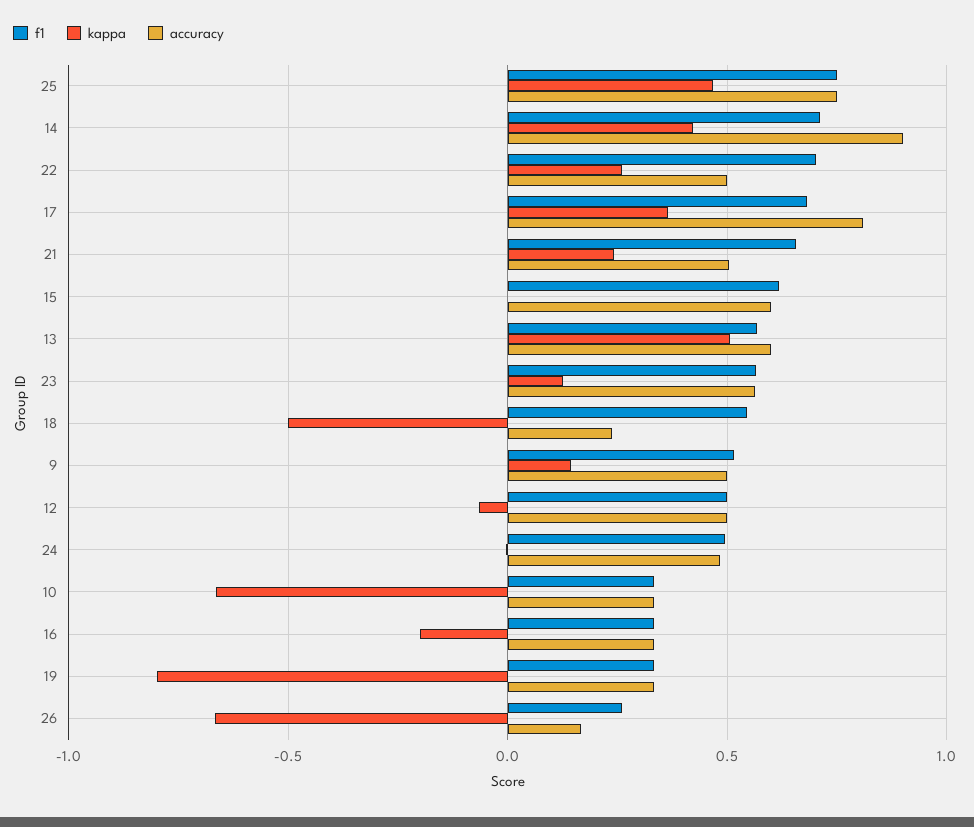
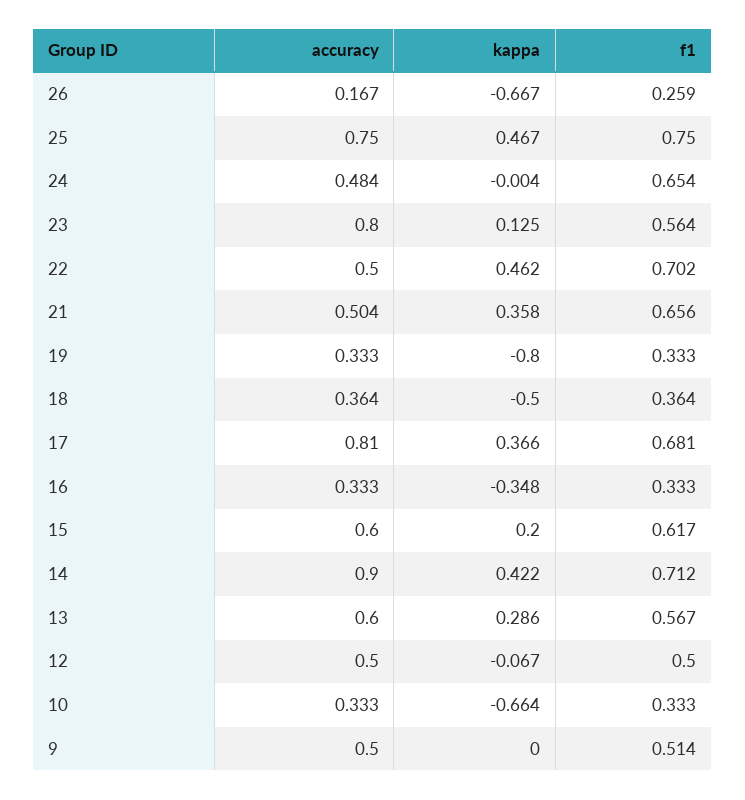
kappa, 22: 0.25 -> 0.462
kappa, 21: 0.25 -> 0.358
kappa, 15: 0 -> 0.2
kappa, 13: 0.5 -> 0.286
accuracy, 23: 0.55 -> 0.8
f1, 18: 0.55 -> 0.364
accuracy, 18: 0.25 -> 0.364
kappa, 9: 0.15 -> 0
f1, 24: 0.5 -> 0.654
kappa, 16: -0.2 -> -0.348

